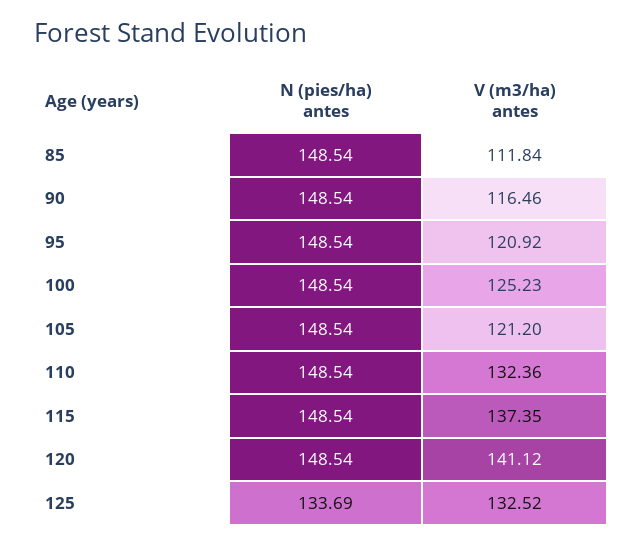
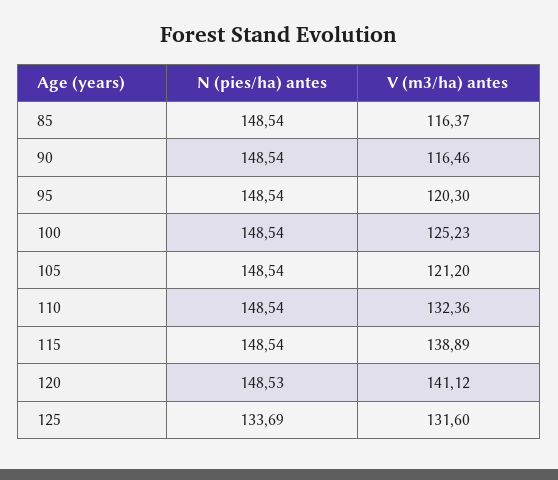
V (m3/ha) antes, 85: 111.84 -> 116.37
V (m3/ha) antes, 95: 120.92 -> 120.3
V (m3/ha) antes, 115: 137.35 -> 138.89
N (pies/ha) antes, 120: 148.54 -> 148.53
V (m3/ha) antes, 125: 132.52 -> 131.6

